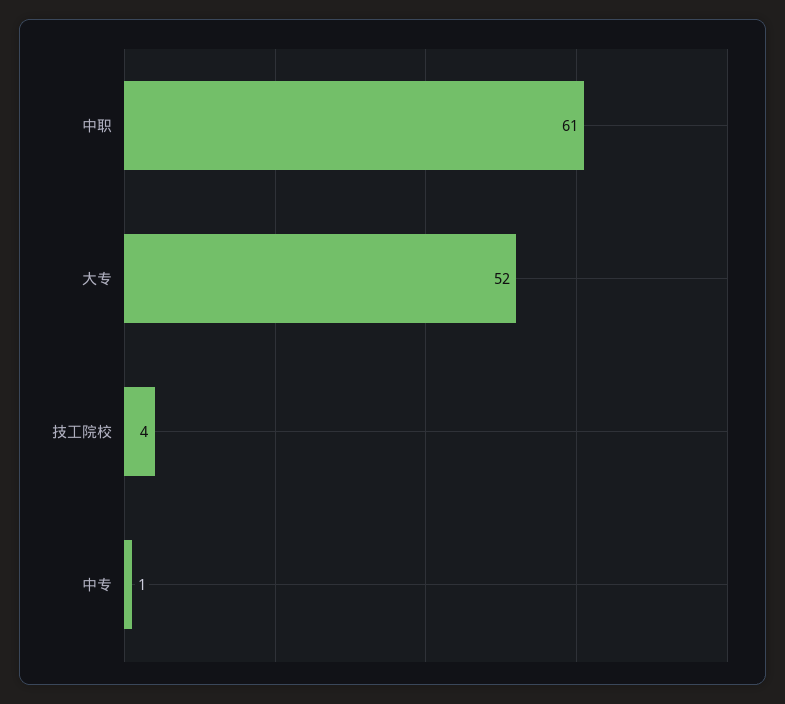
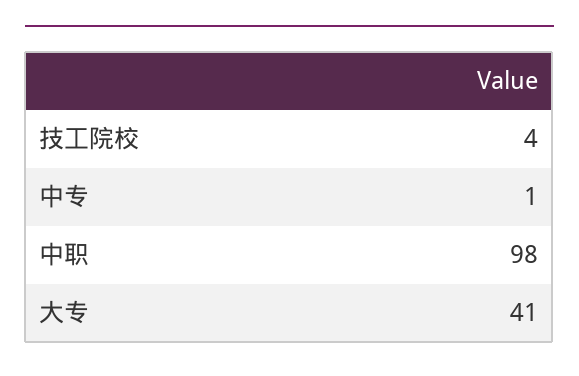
中职: 61 -> 98
大专: 52 -> 41

